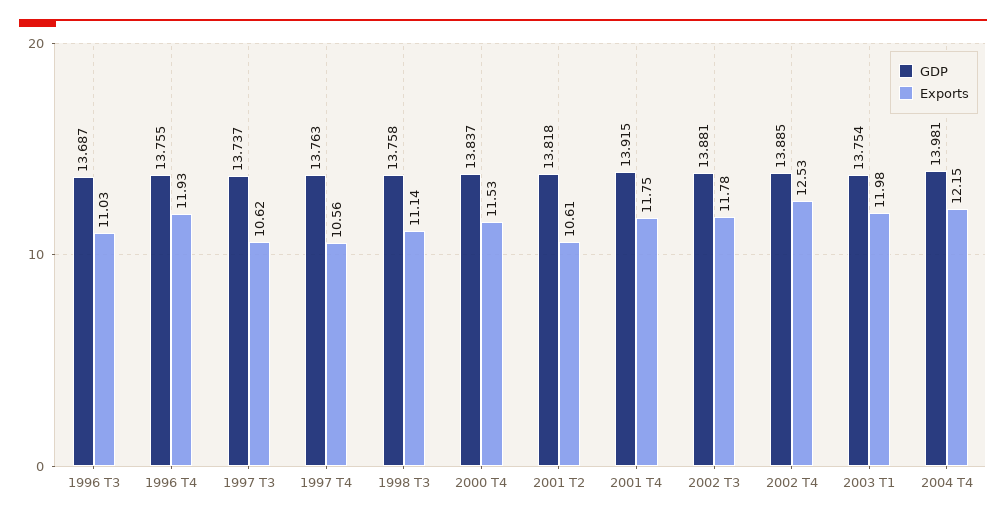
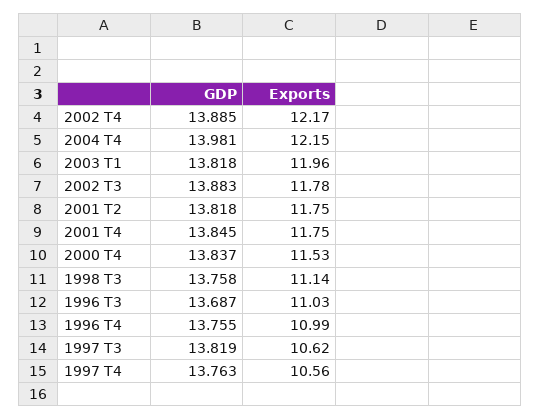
Exports, 1996 T4: 11.93 -> 10.99
GDP, 1997 T3: 13.737 -> 13.819
Exports, 2001 T2: 10.61 -> 11.75
GDP, 2001 T4: 13.915 -> 13.845
GDP, 2002 T3: 13.881 -> 13.883
Exports, 2002 T4: 12.53 -> 12.17
GDP, 2003 T1: 13.754 -> 13.818
Exports, 2003 T1: 11.98 -> 11.96

